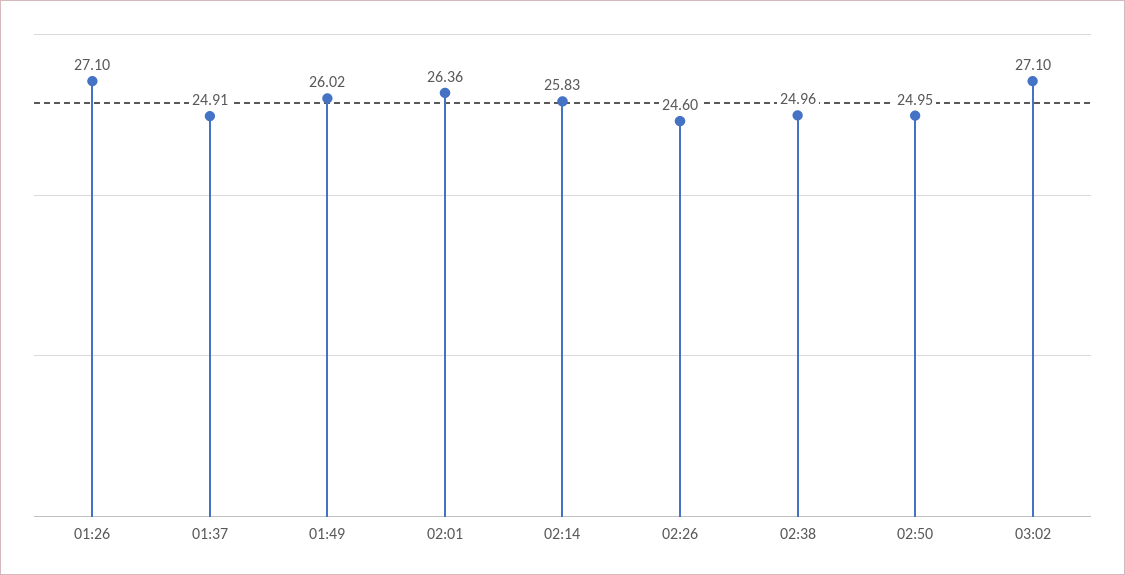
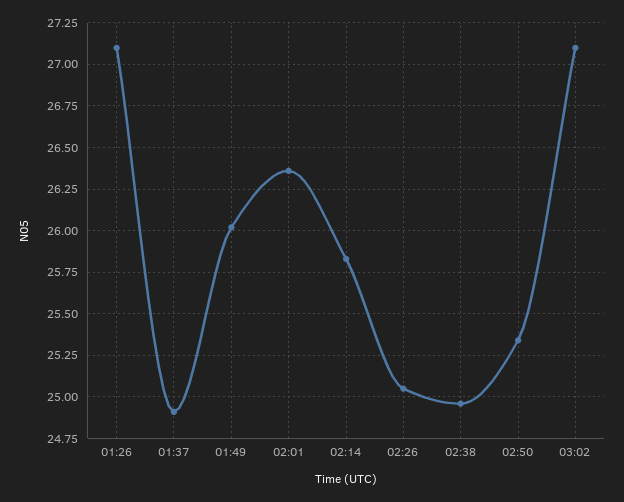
02:26: 24.6 -> 25.05
02:50: 24.95 -> 25.35

